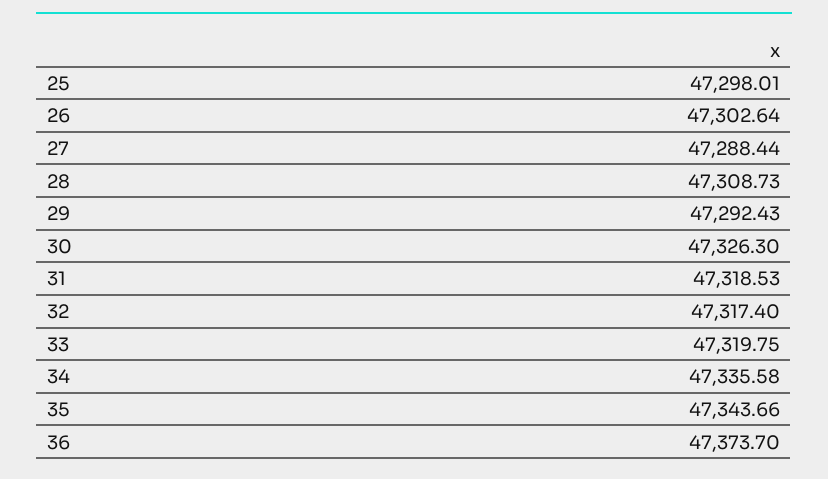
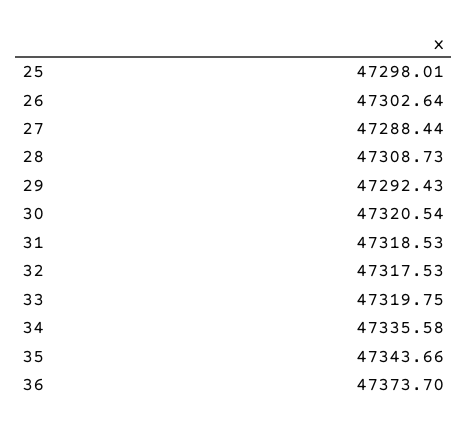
30: 47326.3 -> 47320.54
32: 47317.4 -> 47317.53

